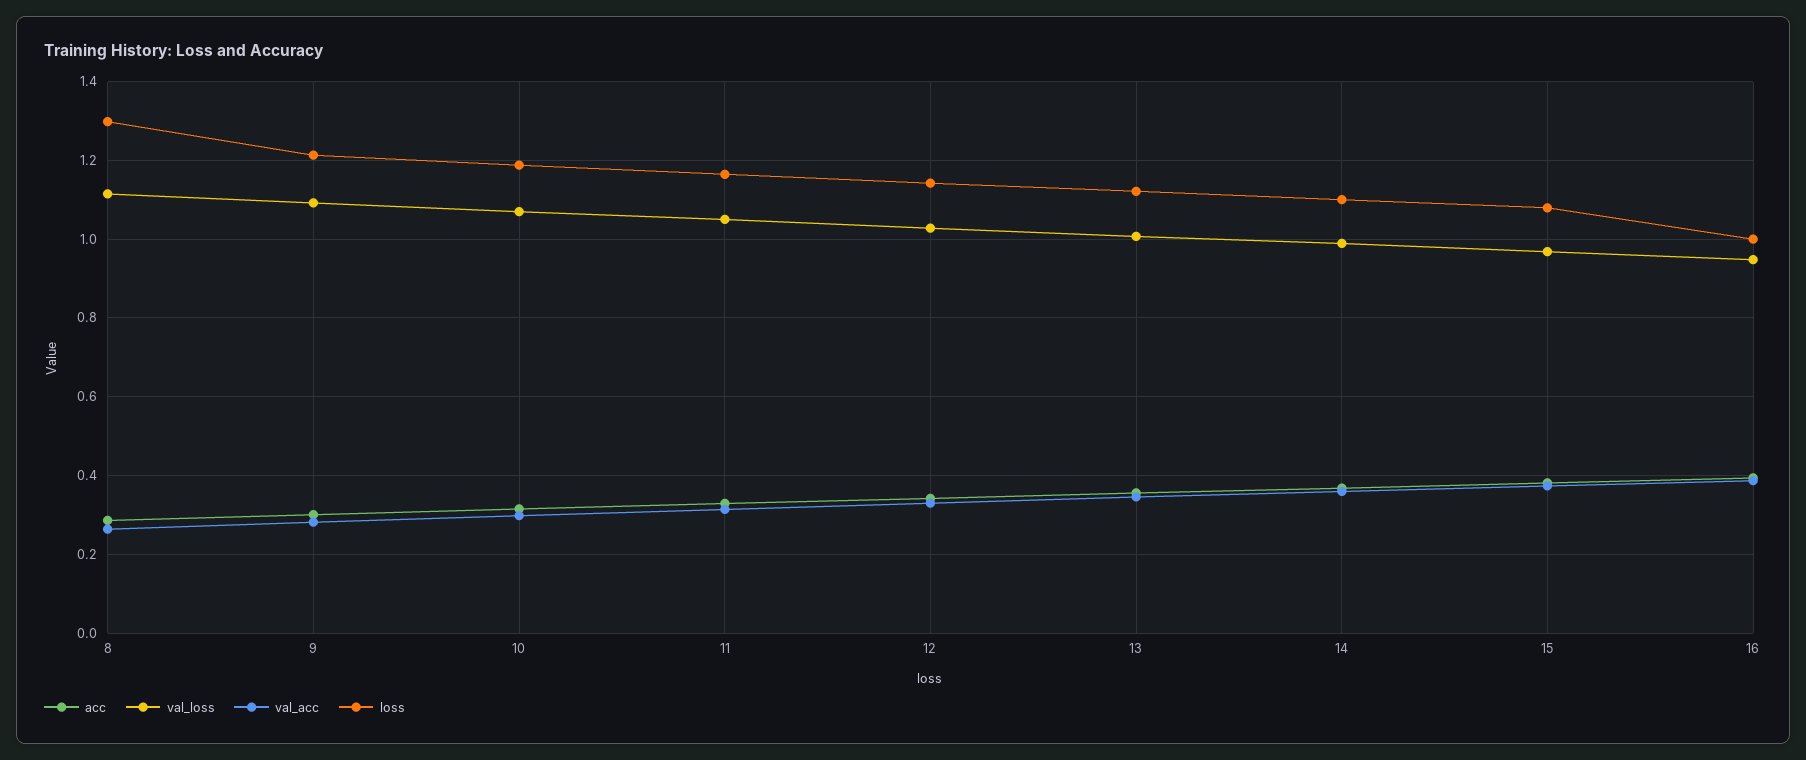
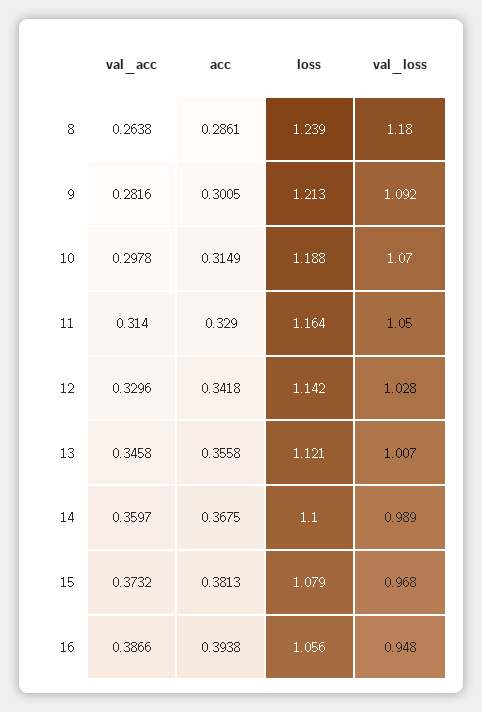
val_loss, 8: 1.12 -> 1.18
loss, 8: 1.3 -> 1.239
loss, 16: 1 -> 1.056

